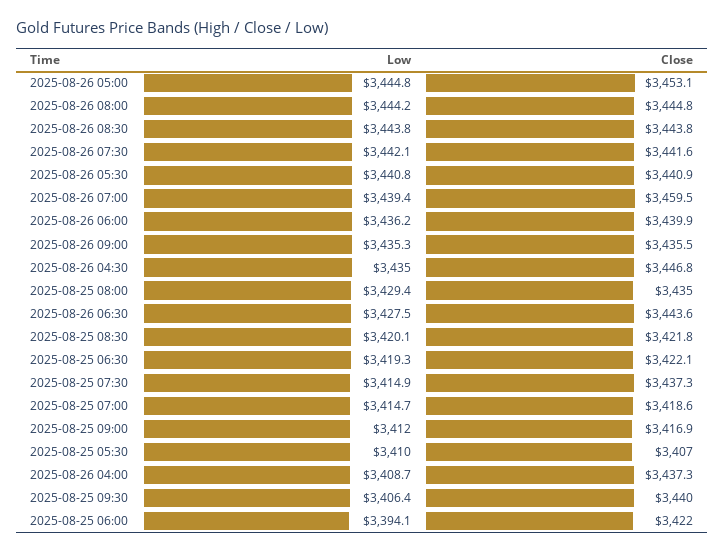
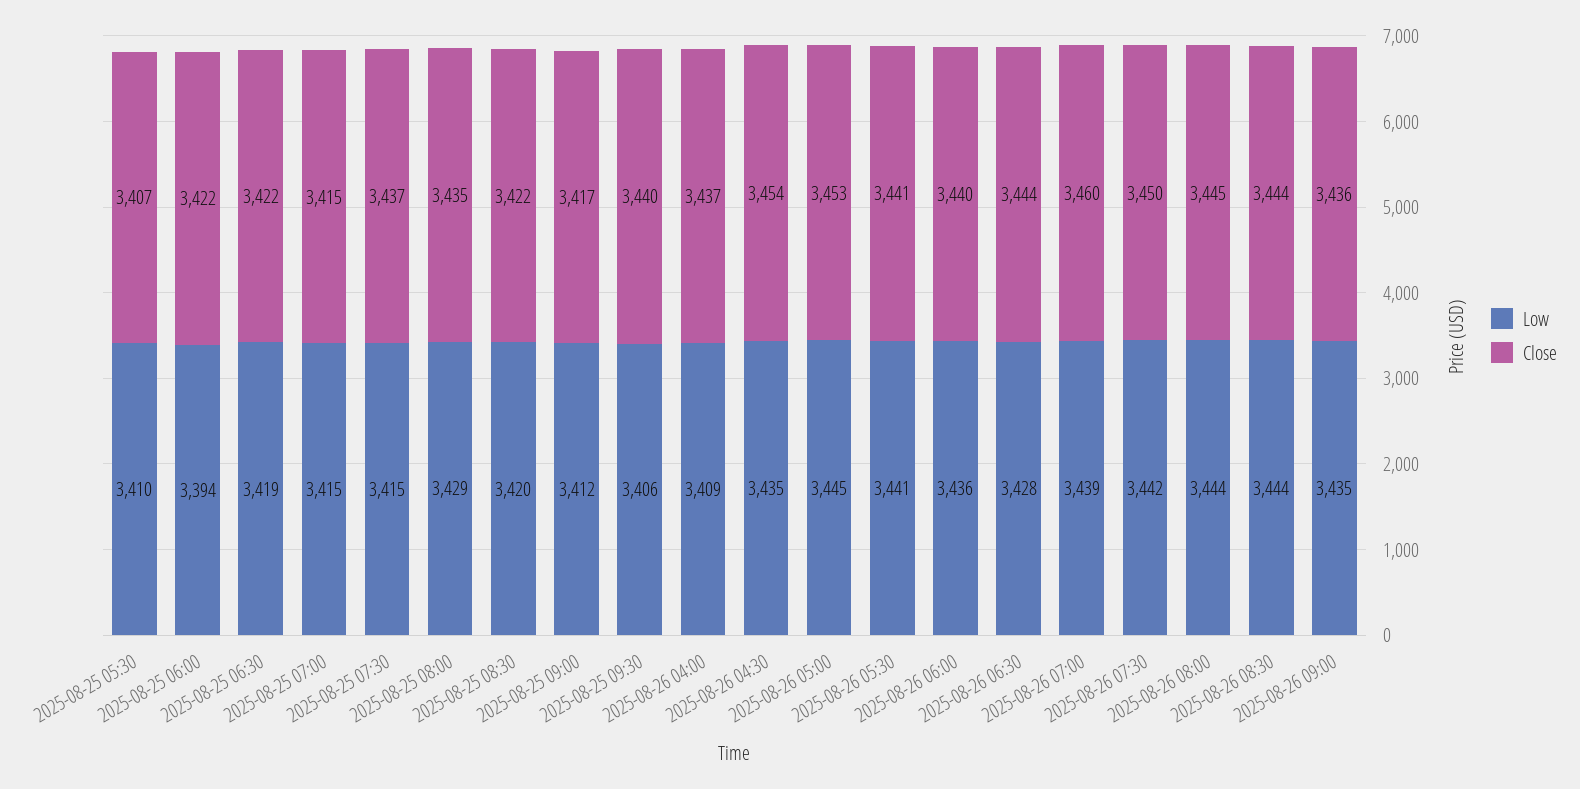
Close, 2025-08-26 07:30: 3441.6 -> 3450
Close, 2025-08-26 04:30: 3446.8 -> 3454
Close, 2025-08-25 07:00: 3418.6 -> 3415

